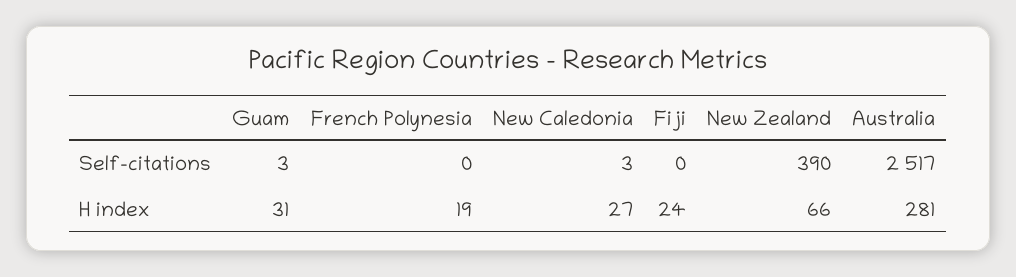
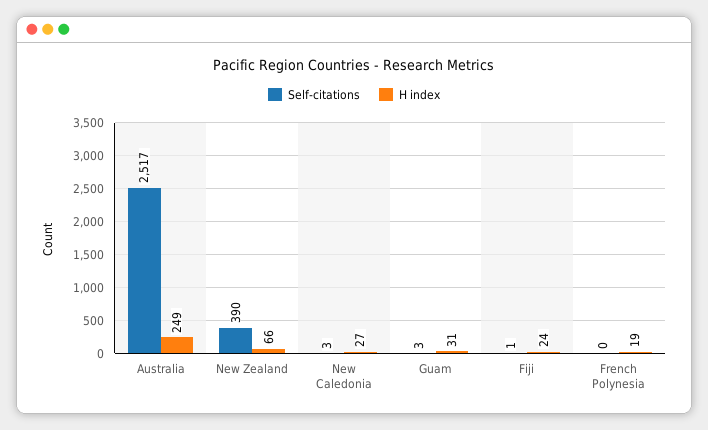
Self-citations, Fiji: 0 -> 1
H index, Australia: 281 -> 249

